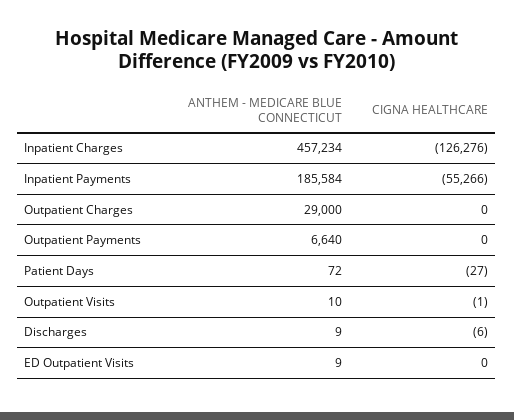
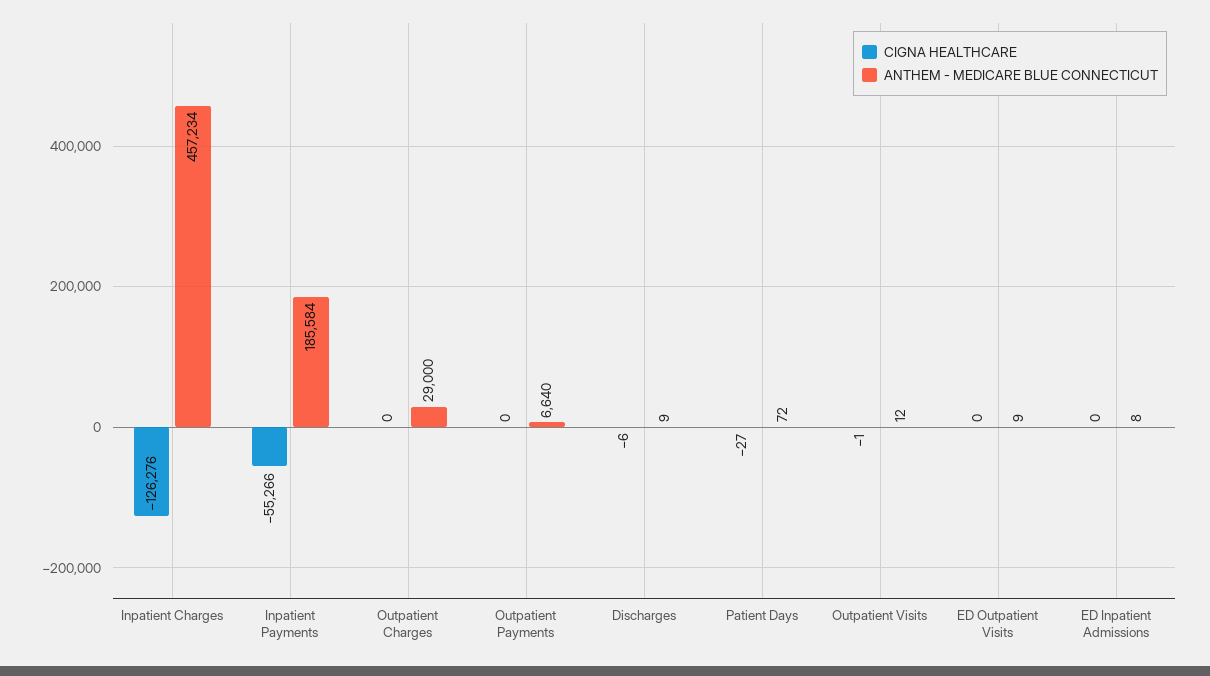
ANTHEM - MEDICARE BLUE CONNECTICUT, Outpatient Visits: 10 -> 12
CIGNA HEALTHCARE, ED Inpatient Admissions: none -> 0
ANTHEM - MEDICARE BLUE CONNECTICUT, ED Inpatient Admissions: none -> 8

